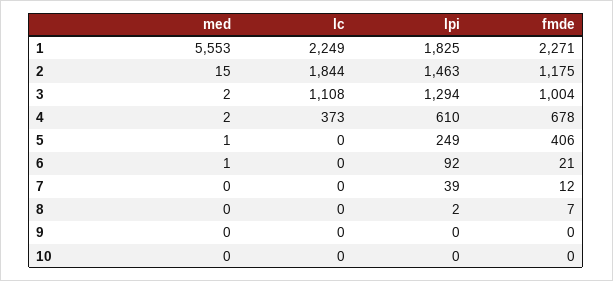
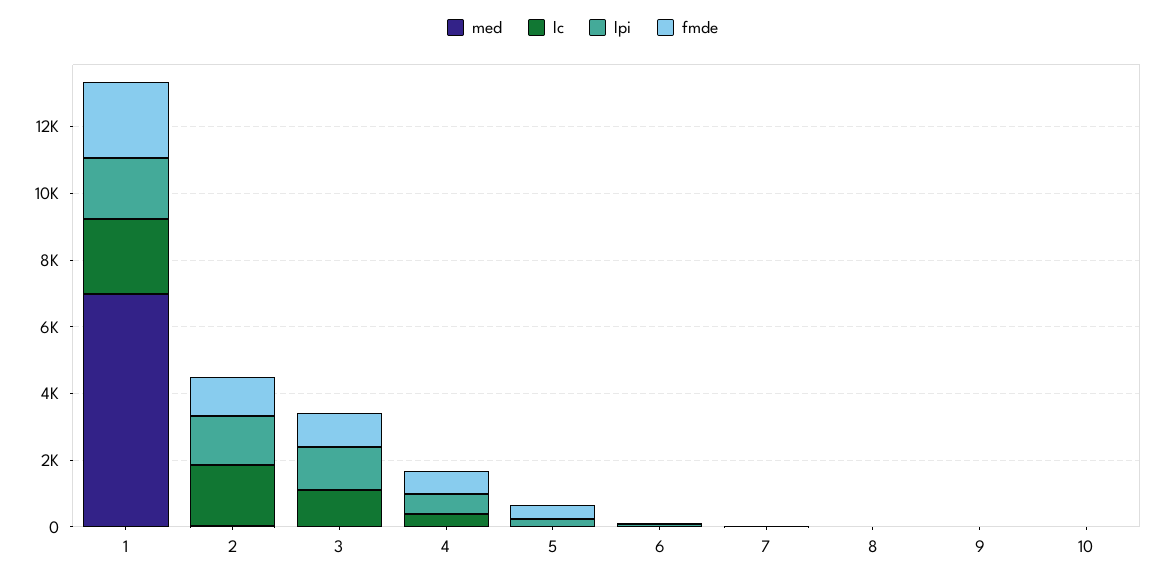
med, 1: 5553 -> 7000

